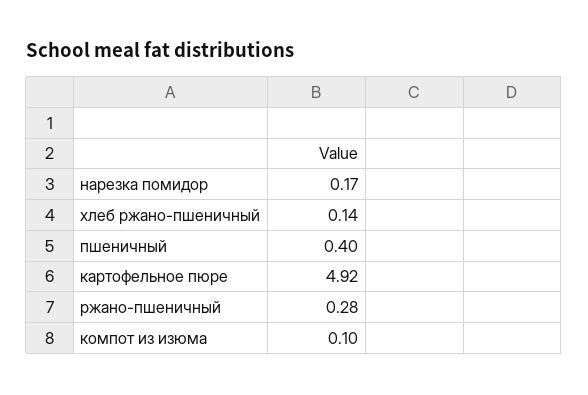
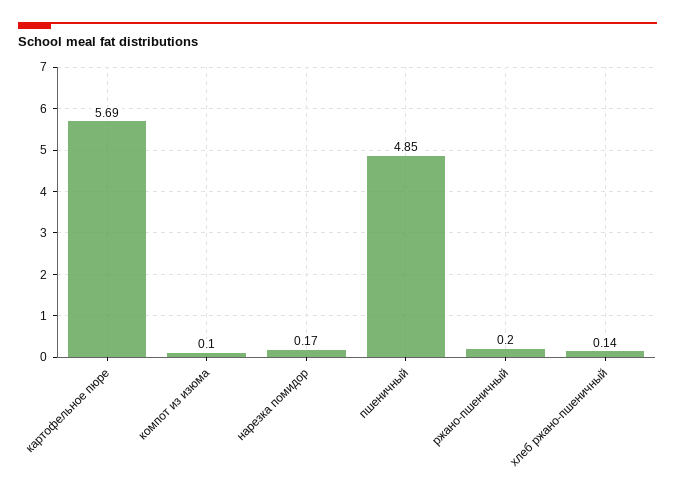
пшеничный: 0.4 -> 4.85
картофельное пюре: 4.92 -> 5.69
ржано-пшеничный: 0.28 -> 0.2

